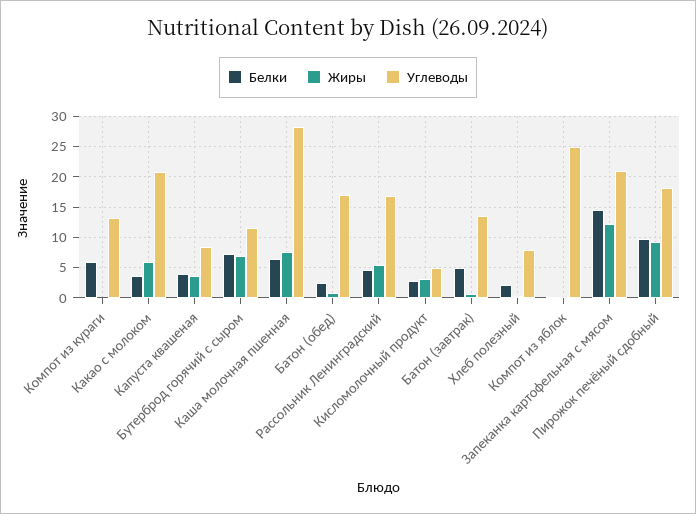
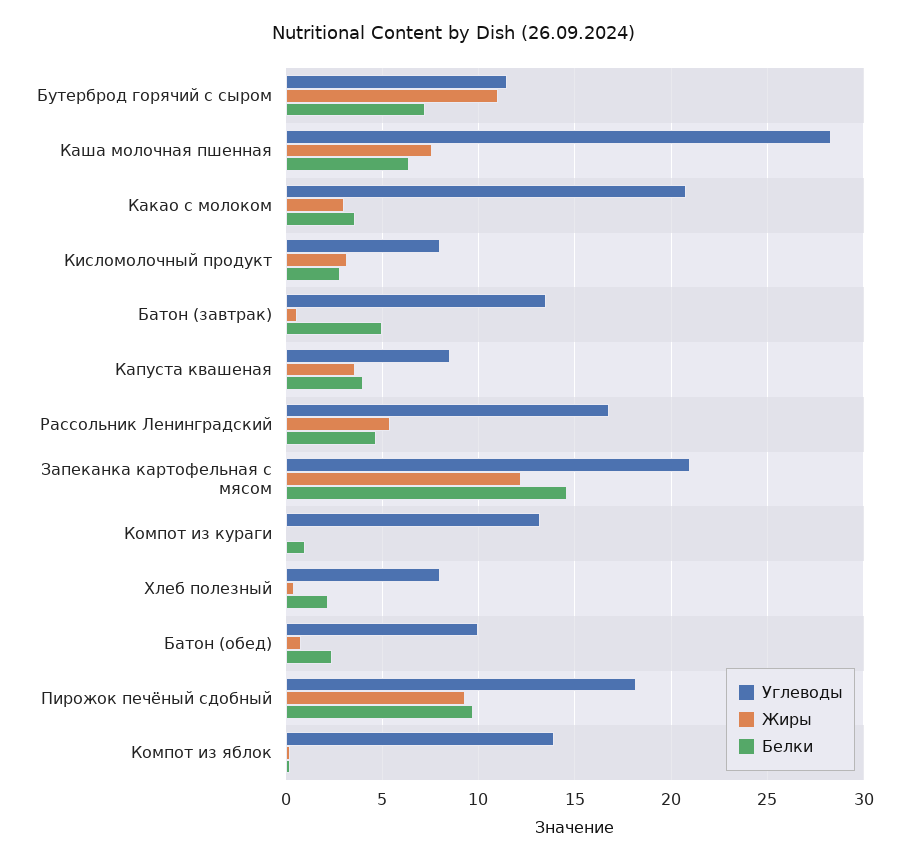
Белки, Компот из кураги: 6 -> 1
Жиры, Какао с молоком: 6 -> 3
Жиры, Бутерброд горячий с сыром: 7 -> 11
Углеводы, Батон (обед): 17 -> 10
Углеводы, Кисломолочный продукт: 5 -> 8
Углеводы, Компот из яблок: 25 -> 14

